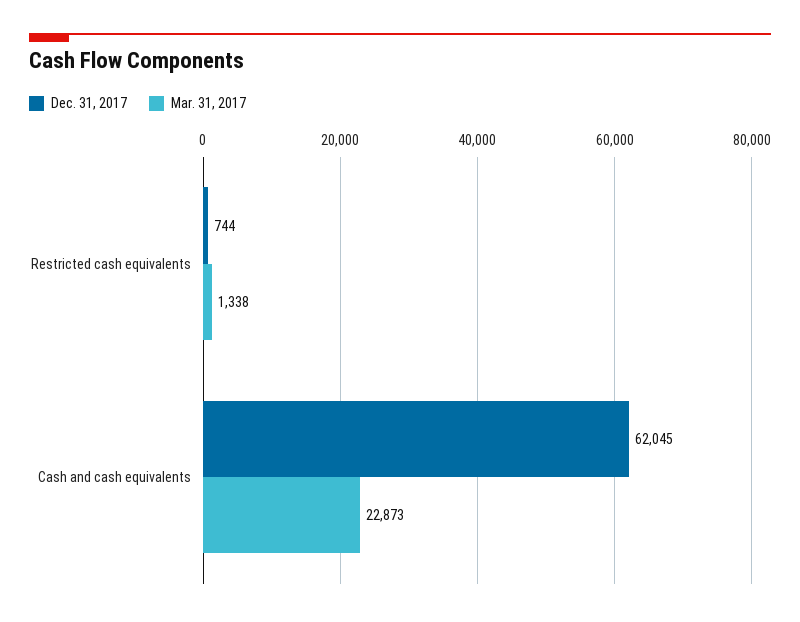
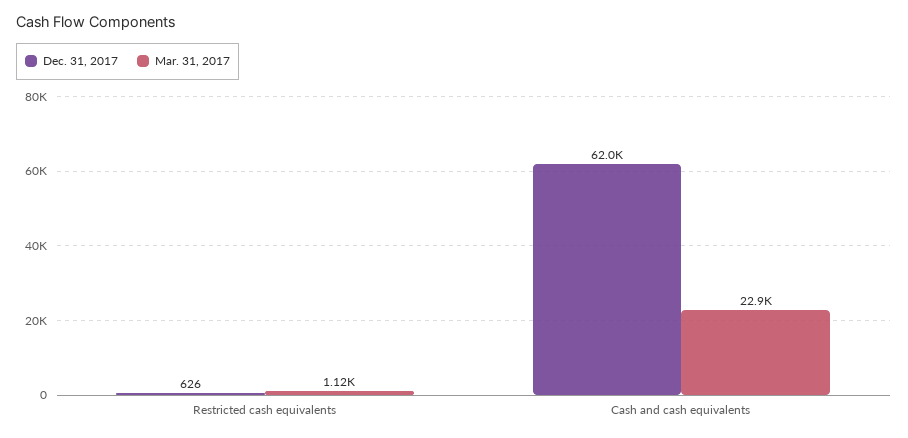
Dec. 31, 2017, Restricted cash equivalents: 744 -> 626
Mar. 31, 2017, Restricted cash equivalents: 1338 -> 1120

